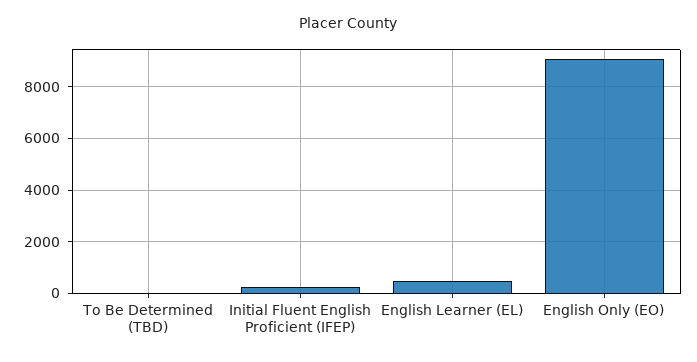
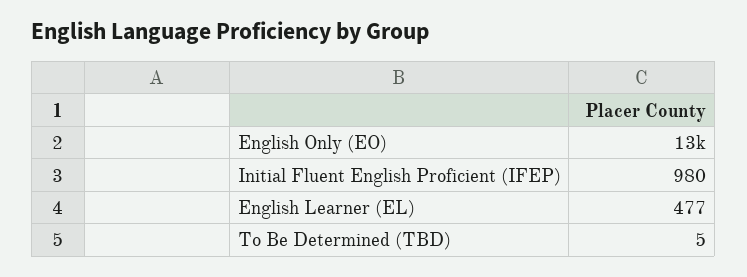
Initial Fluent English Proficient (IFEP): 250 -> 980
English Only (EO): 9000 -> 13000

